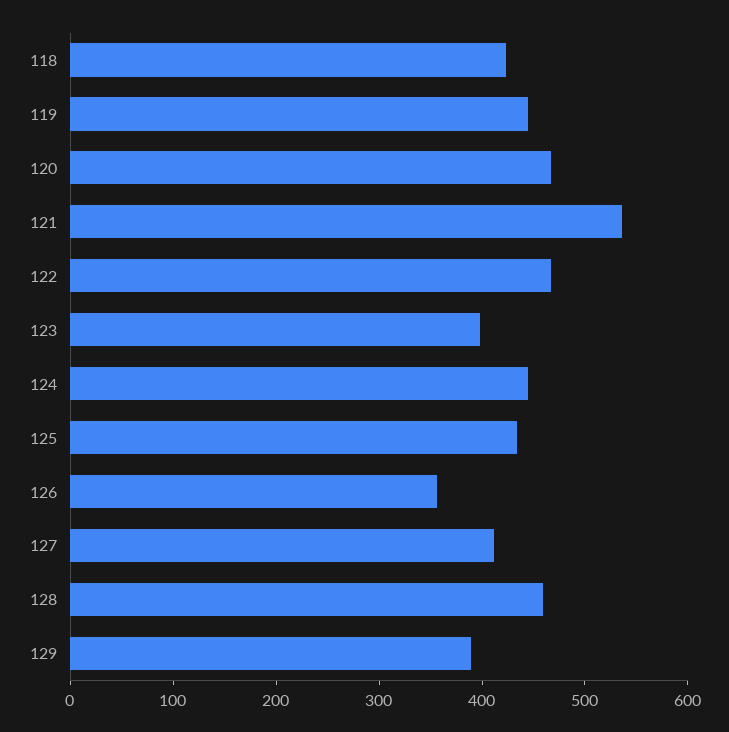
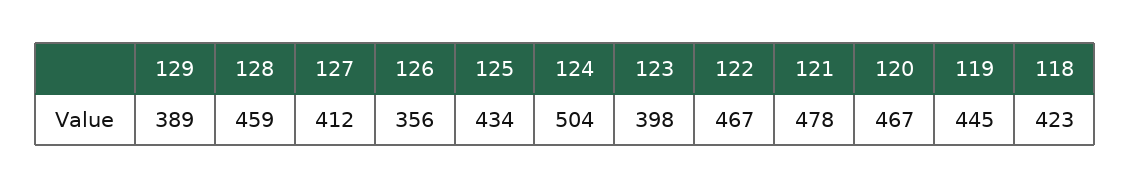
121: 540 -> 478
124: 440 -> 504

